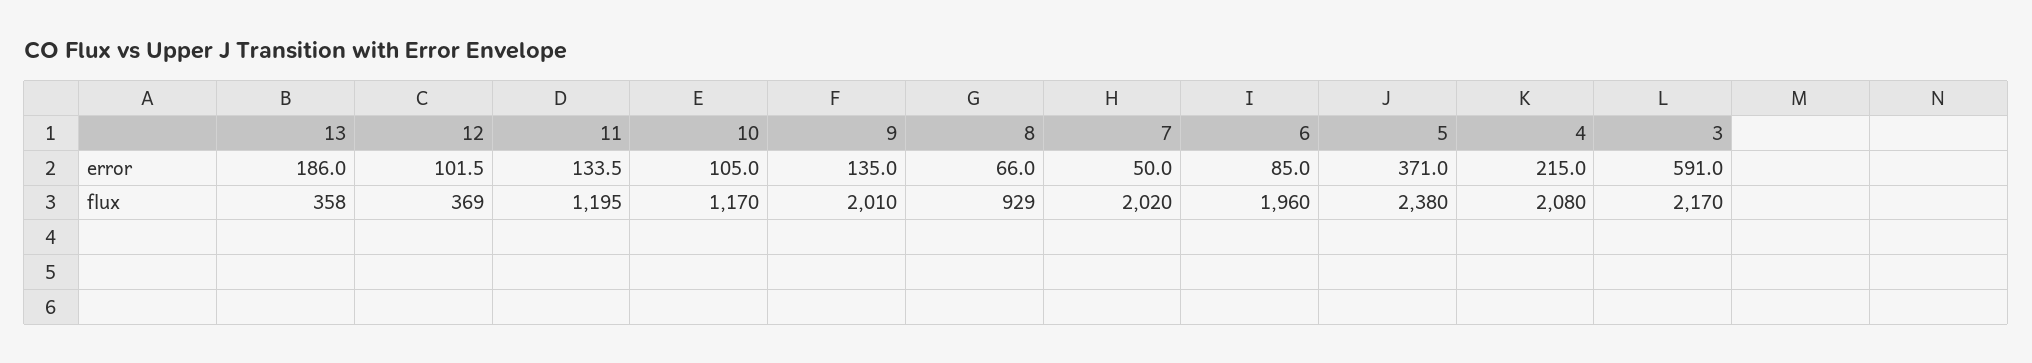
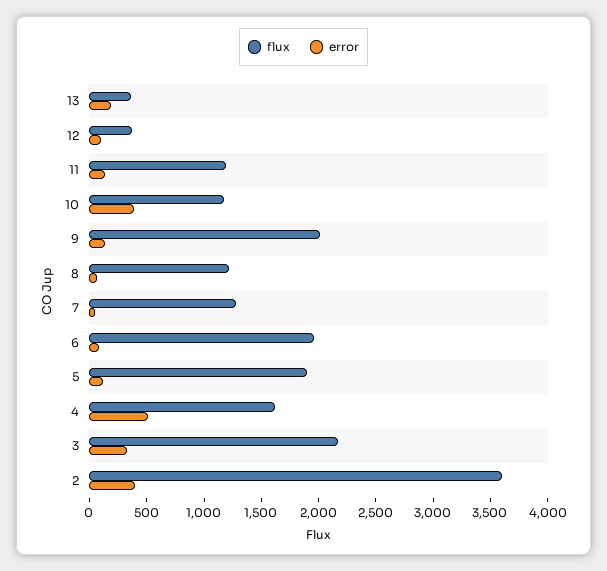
error, 10: 105 -> 400
error, 5: 371 -> 100
error, 4: 215 -> 500
error, 3: 591 -> 300
flux, 8: 929 -> 1200
flux, 7: 2020 -> 1300
flux, 5: 2380 -> 1900
flux, 4: 2080 -> 1600
flux, 2: none -> 3600
error, 2: none -> 400

